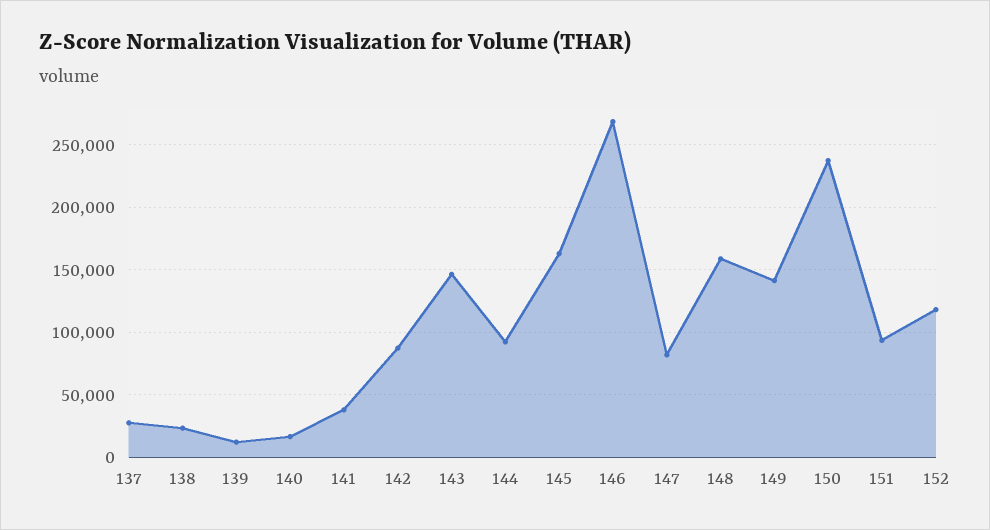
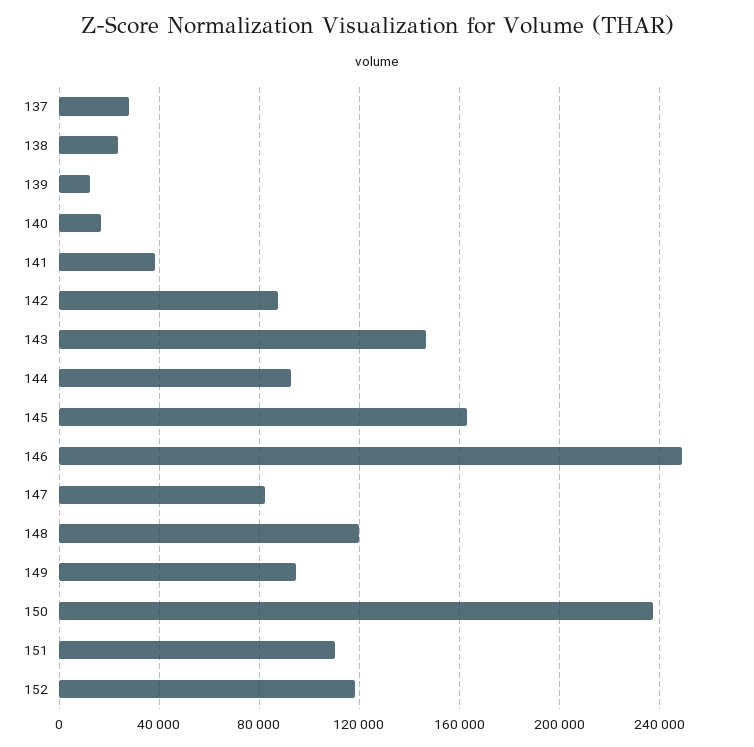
146: 270000 -> 250000
148: 160000 -> 120000
149: 140000 -> 95000
151: 95000 -> 110000

